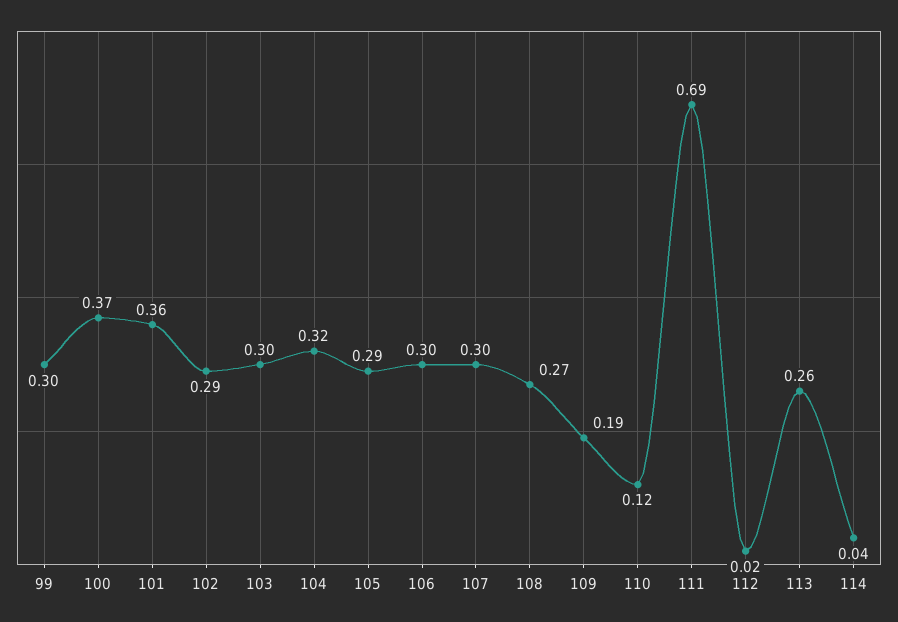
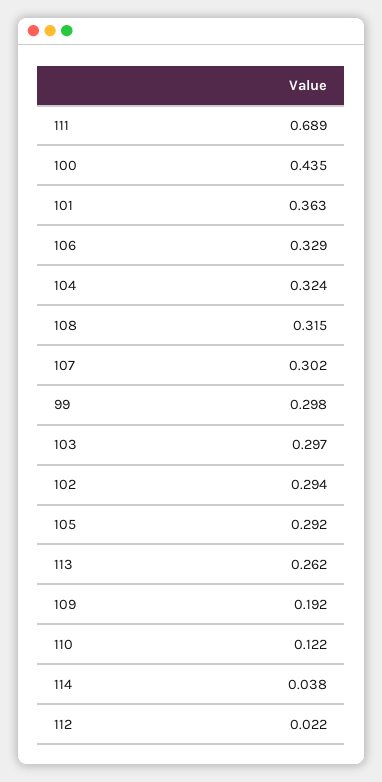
100: 0.37 -> 0.435
106: 0.3 -> 0.329
108: 0.27 -> 0.315

